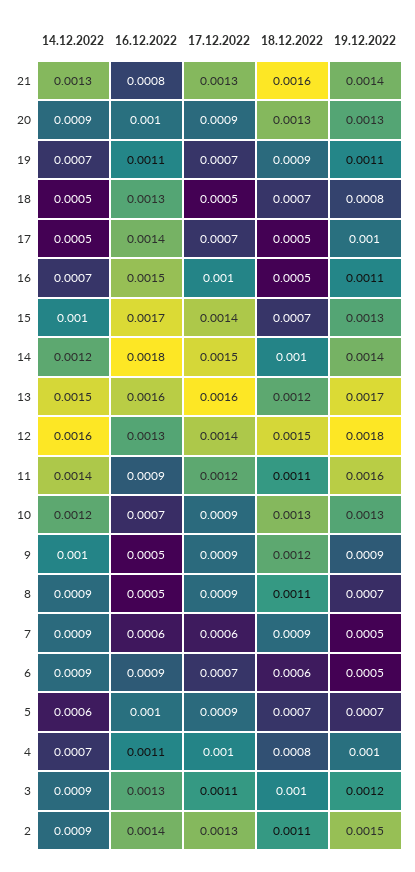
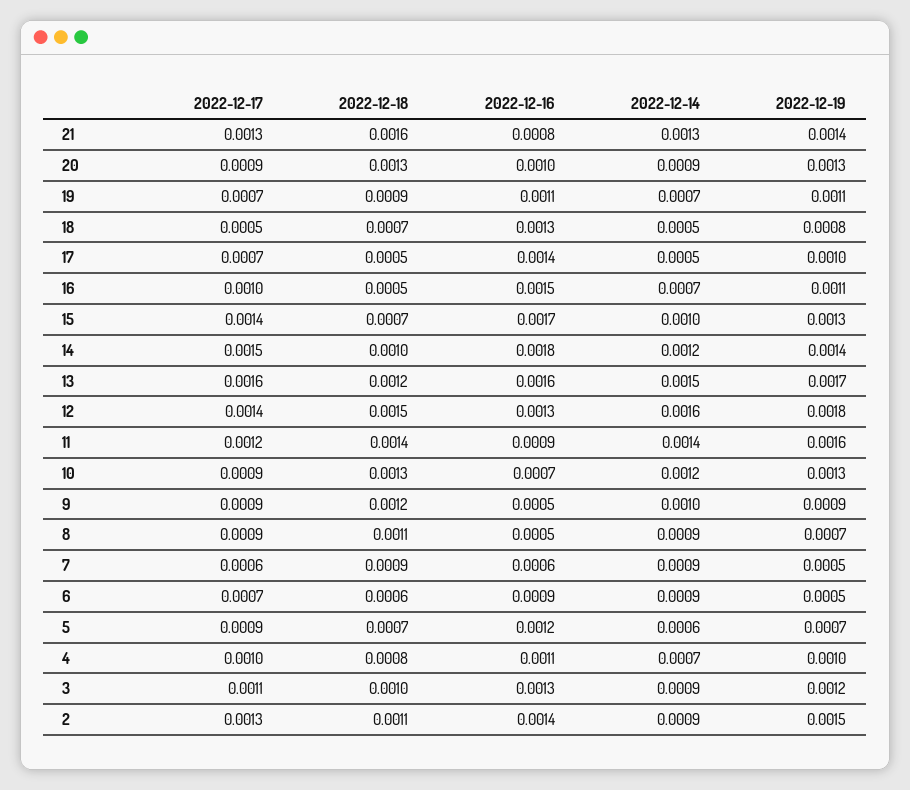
18.12.2022, 11: 0.0011 -> 0.0014
16.12.2022, 5: 0.001 -> 0.0012

